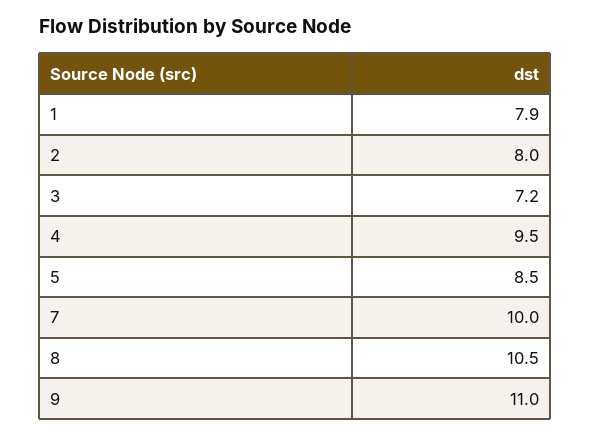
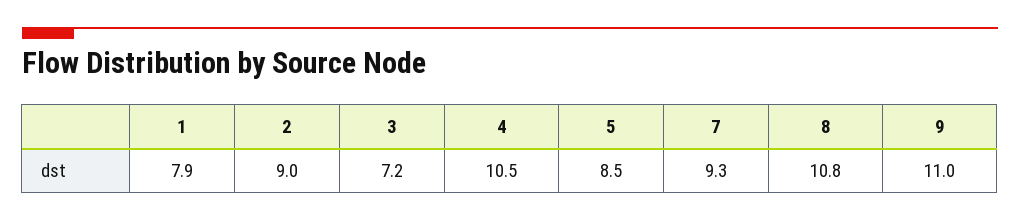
2: 8 -> 9
4: 9.5 -> 10.5
7: 10 -> 9.3
8: 10.5 -> 10.8

